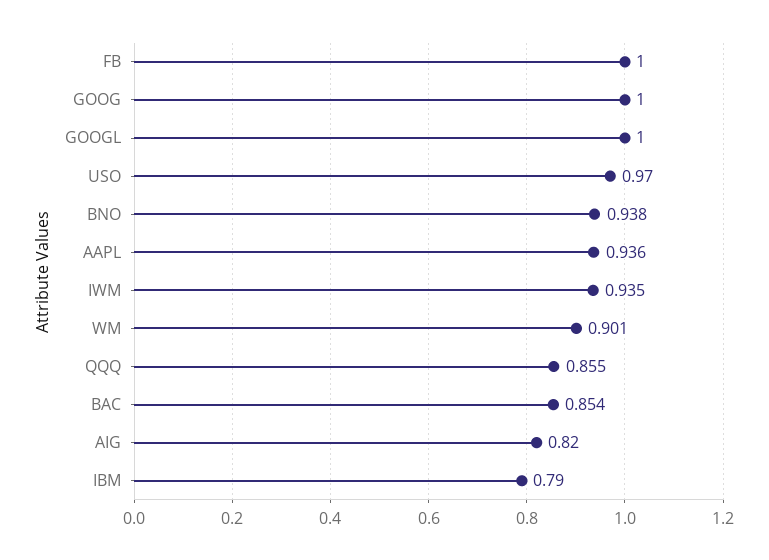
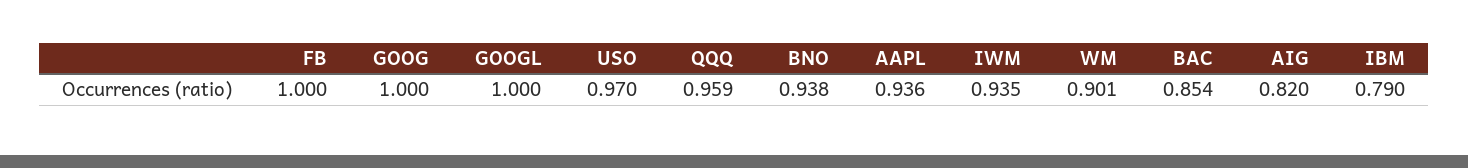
QQQ: 0.855 -> 0.959

